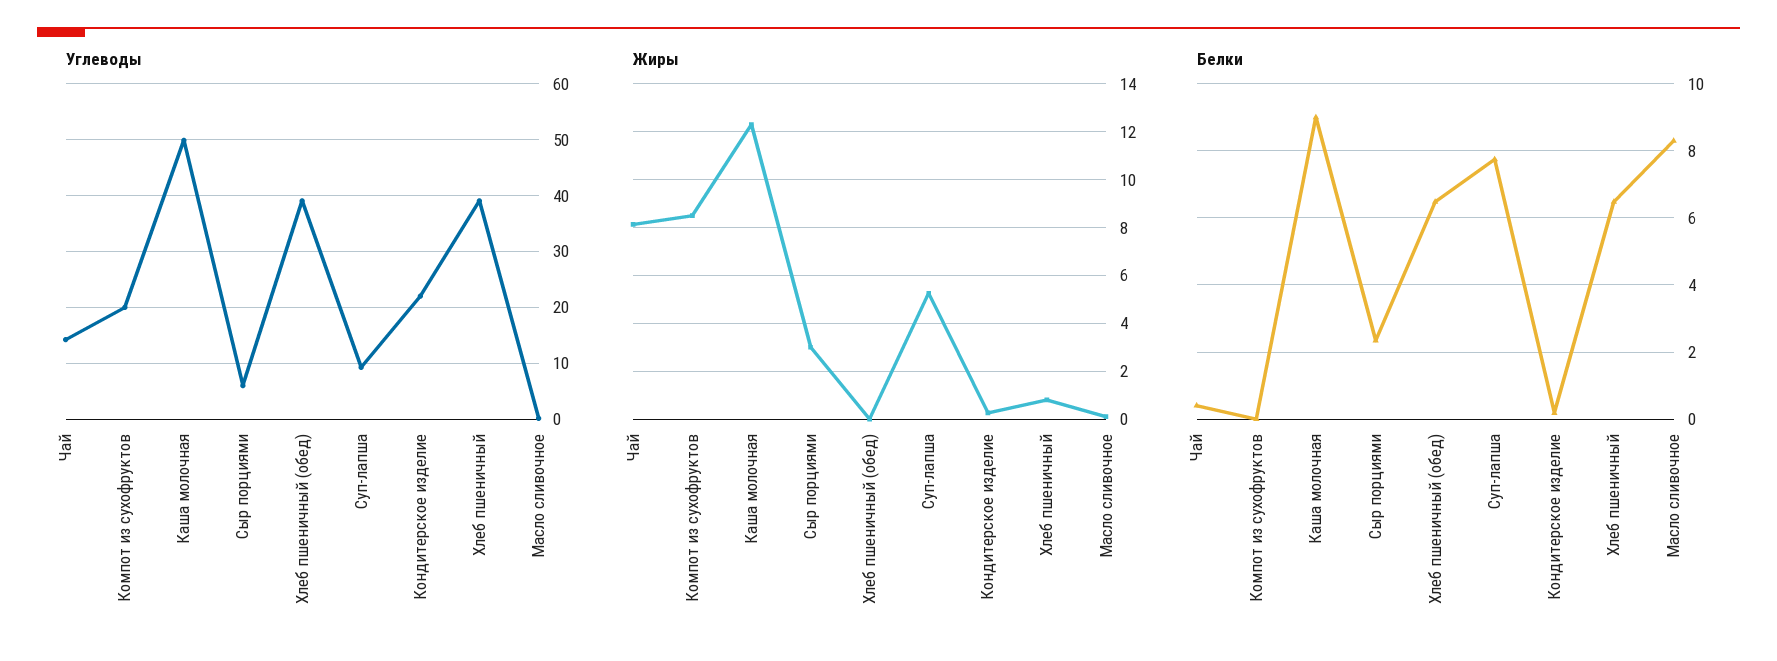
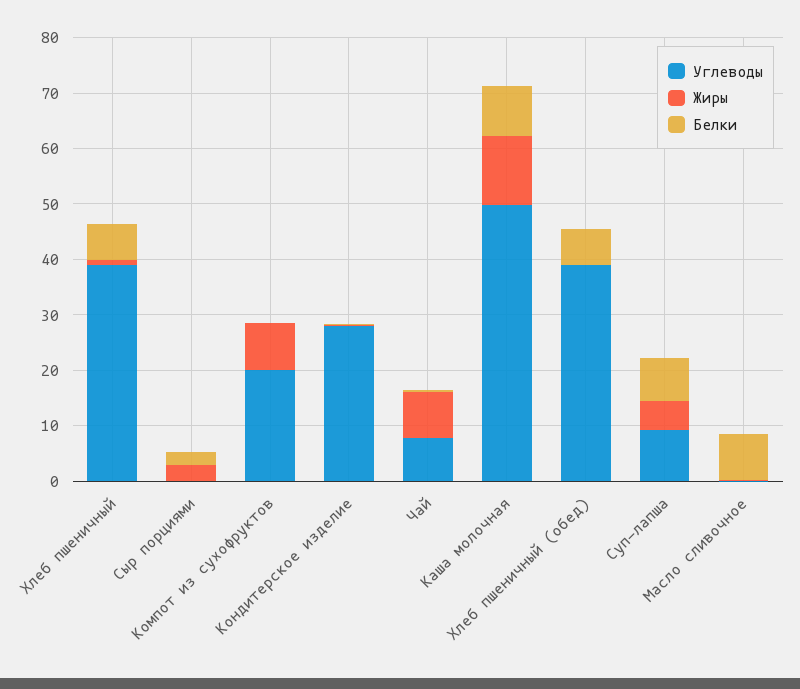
Углеводы, Чай: 14 -> 8
Углеводы, Сыр порциями: 6 -> 0
Углеводы, Кондитерское изделие: 22 -> 28

